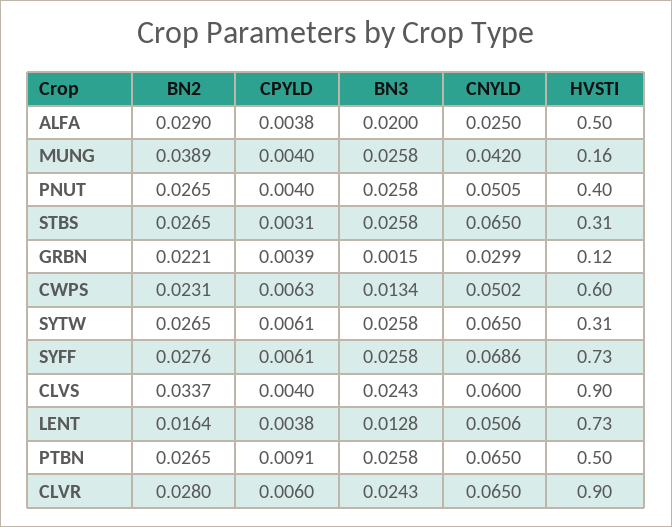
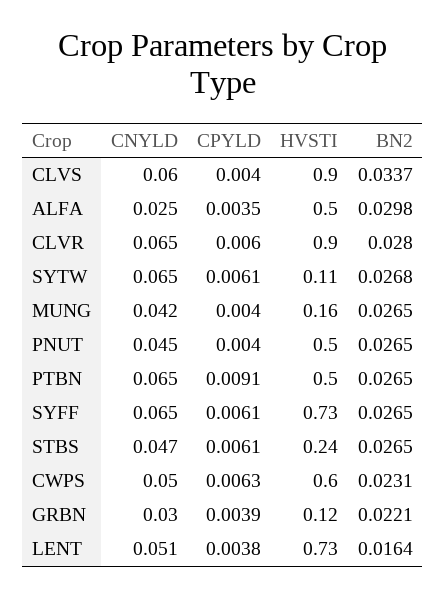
BN2, ALFA: 0.029 -> 0.0298
CPYLD, ALFA: 0.0038 -> 0.0035
BN3, ALFA: 0.02 -> none
BN2, MUNG: 0.0389 -> 0.0265
BN3, MUNG: 0.0258 -> none
BN3, PNUT: 0.0258 -> none
CNYLD, PNUT: 0.0505 -> 0.045
HVSTI, PNUT: 0.4 -> 0.5
CPYLD, STBS: 0.0031 -> 0.0061
BN3, STBS: 0.0258 -> none
CNYLD, STBS: 0.065 -> 0.047
HVSTI, STBS: 0.31 -> 0.24
BN3, GRBN: 0.0015 -> none
BN3, CWPS: 0.0134 -> none
BN2, SYTW: 0.0265 -> 0.0268
BN3, SYTW: 0.0258 -> none
HVSTI, SYTW: 0.31 -> 0.11
BN2, SYFF: 0.0276 -> 0.0265
BN3, SYFF: 0.0258 -> none
CNYLD, SYFF: 0.0686 -> 0.065
BN3, CLVS: 0.0243 -> none
BN3, LENT: 0.0128 -> none
BN3, PTBN: 0.0258 -> none
BN3, CLVR: 0.0243 -> none

